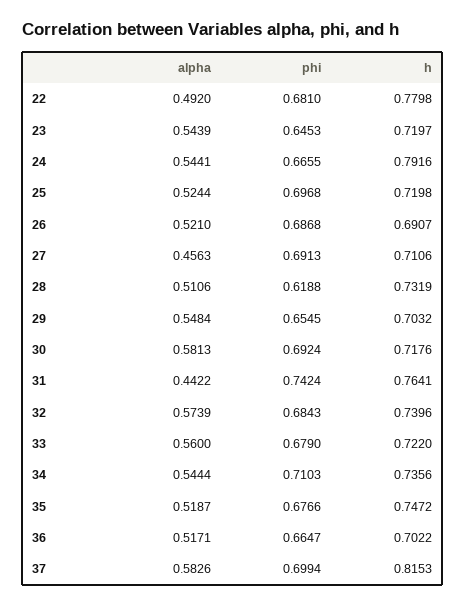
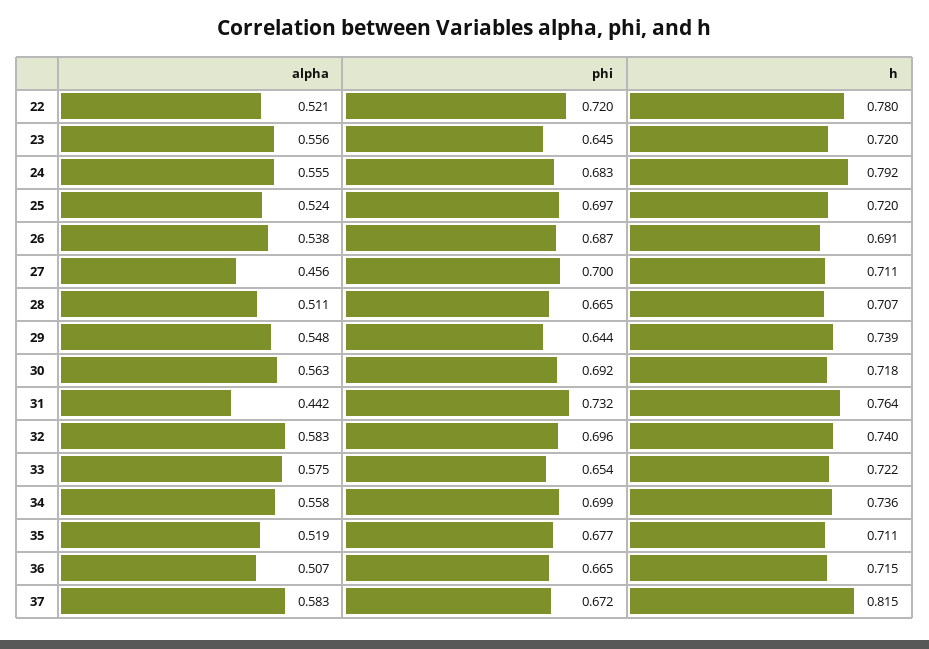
alpha, 22: 0.492 -> 0.521
phi, 22: 0.681 -> 0.72
alpha, 23: 0.5439 -> 0.556
alpha, 24: 0.5441 -> 0.555
phi, 24: 0.6655 -> 0.683
alpha, 26: 0.521 -> 0.538
phi, 27: 0.6913 -> 0.7
phi, 28: 0.6188 -> 0.665
h, 28: 0.7319 -> 0.707
phi, 29: 0.6545 -> 0.644
h, 29: 0.7032 -> 0.739
alpha, 30: 0.5813 -> 0.563
phi, 31: 0.7424 -> 0.732
alpha, 32: 0.5739 -> 0.583
phi, 32: 0.6843 -> 0.696
alpha, 33: 0.56 -> 0.575
phi, 33: 0.679 -> 0.654
alpha, 34: 0.5444 -> 0.558
phi, 34: 0.7103 -> 0.699
h, 35: 0.7472 -> 0.711
alpha, 36: 0.5171 -> 0.507
h, 36: 0.7022 -> 0.715
phi, 37: 0.6994 -> 0.672

